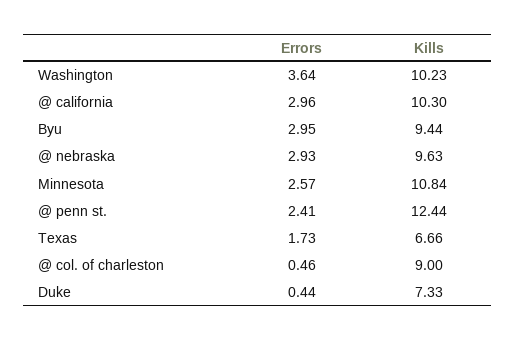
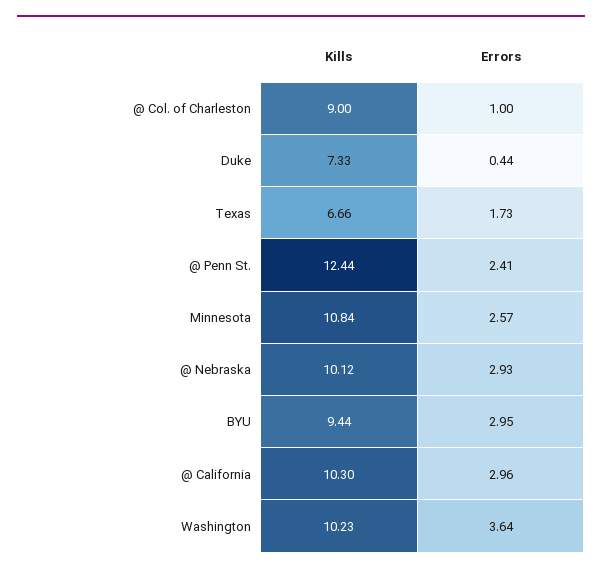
Kills, @ nebraska: 9.63 -> 10.12
Errors, @ col. of charleston: 0.46 -> 1

